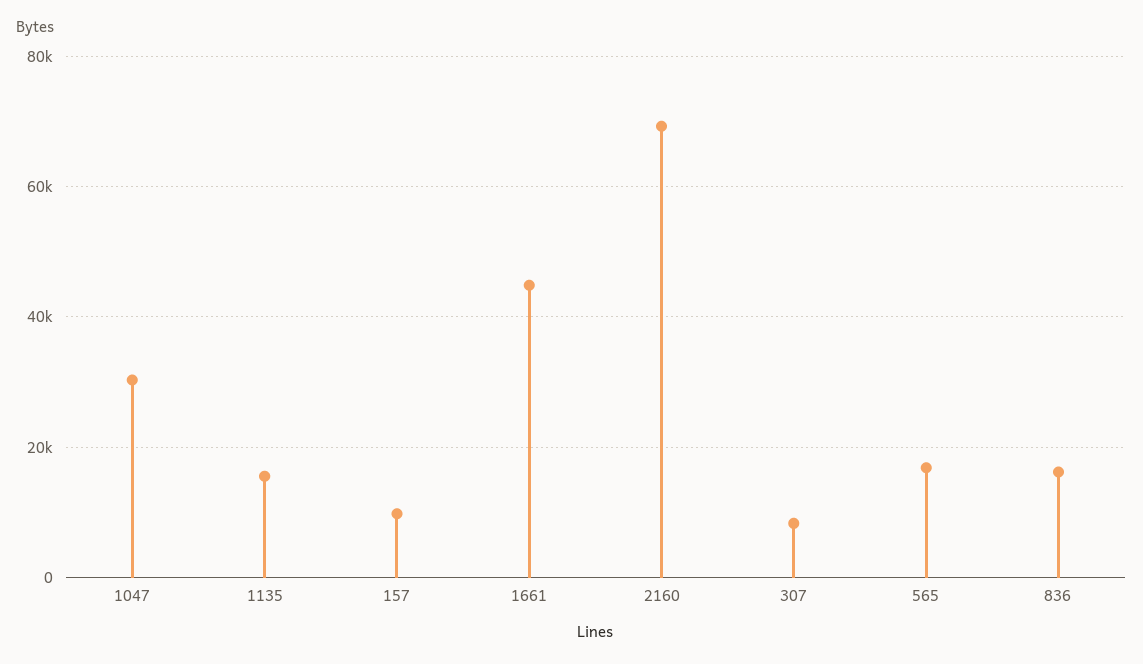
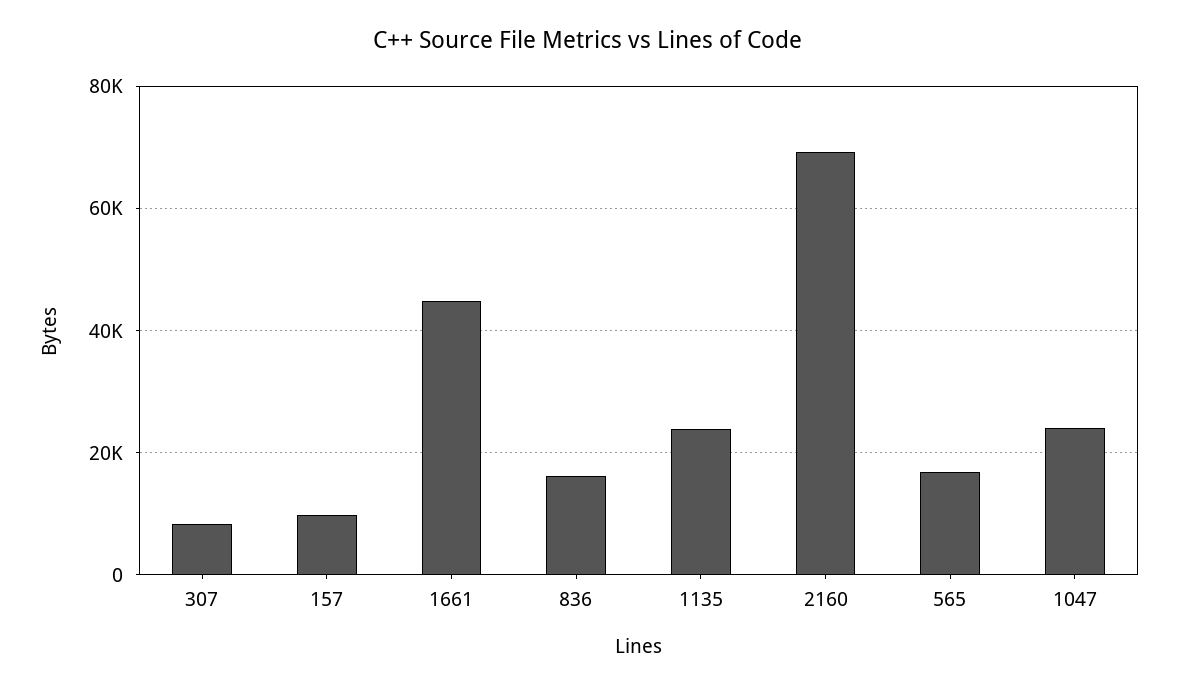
1047: 30000 -> 24000
1135: 16000 -> 24000

